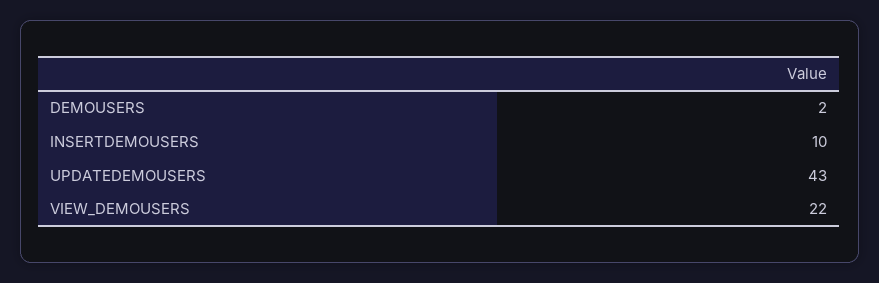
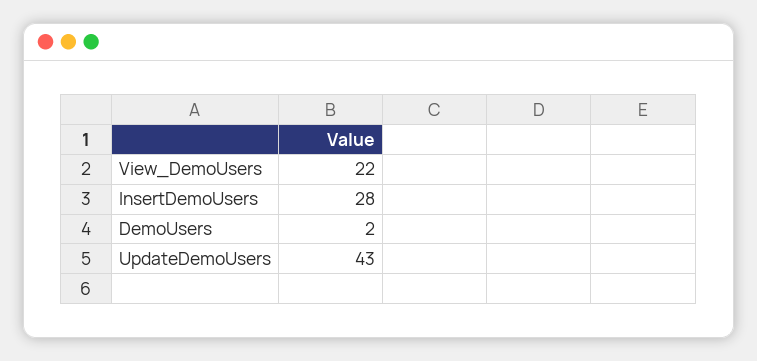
INSERTDEMOUSERS: 10 -> 28

